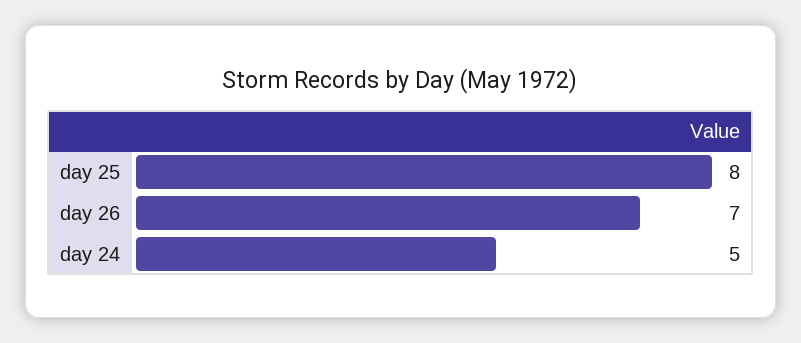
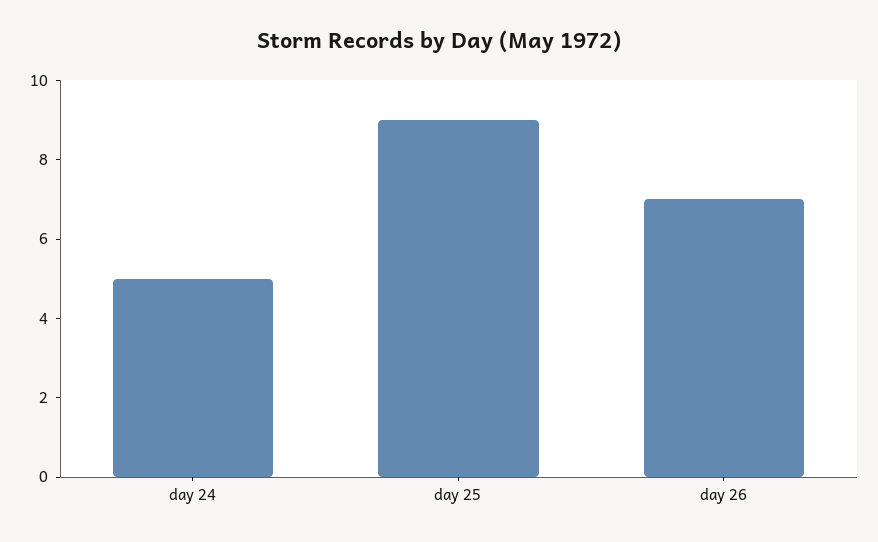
day 25: 8 -> 9

